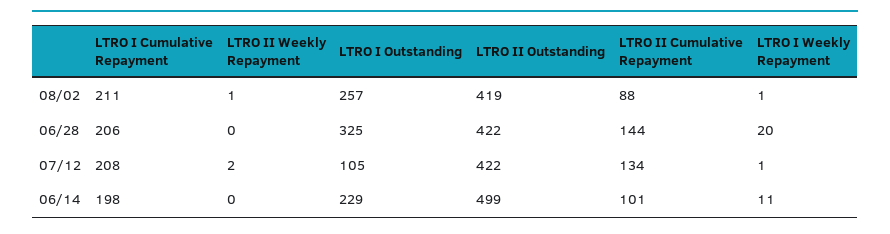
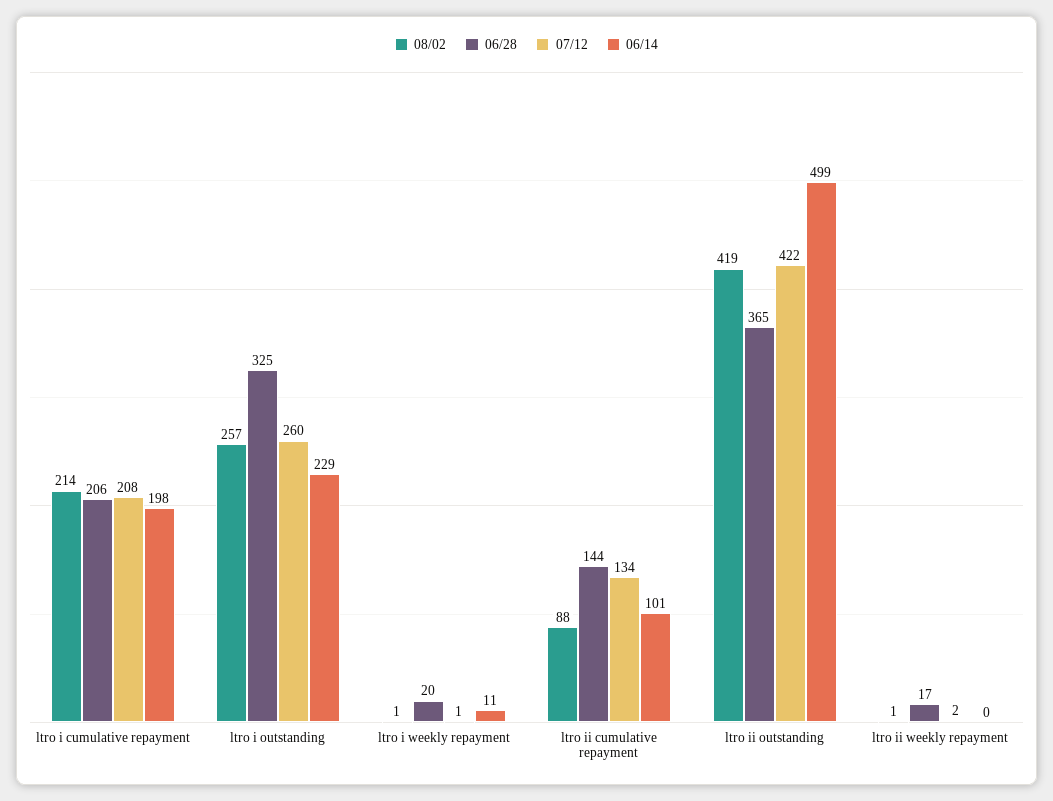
08/02, LTRO I Cumulative Repayment: 211 -> 214
06/28, LTRO II Weekly Repayment: 0 -> 17
06/28, LTRO II Outstanding: 422 -> 365
07/12, LTRO I Outstanding: 105 -> 260

